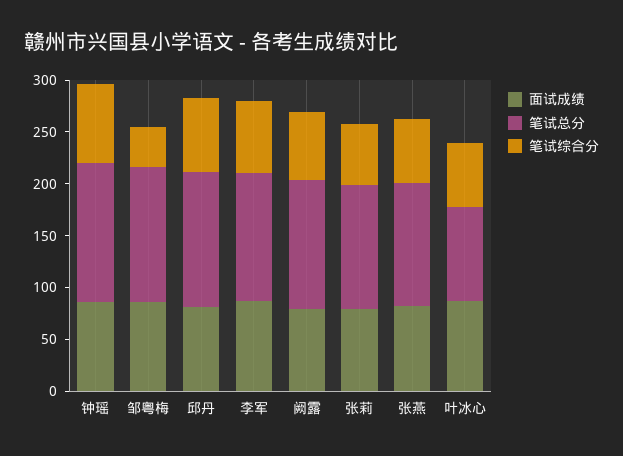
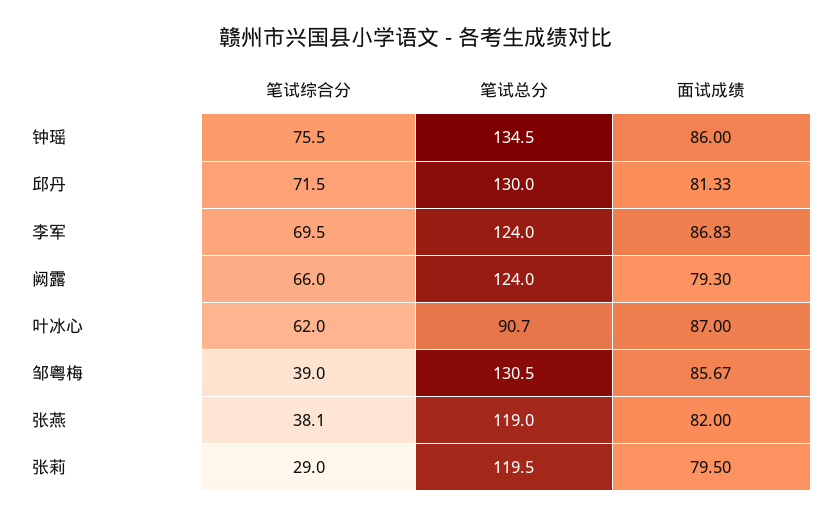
笔试综合分, 张莉: 60 -> 29
笔试综合分, 张燕: 60 -> 38.1

